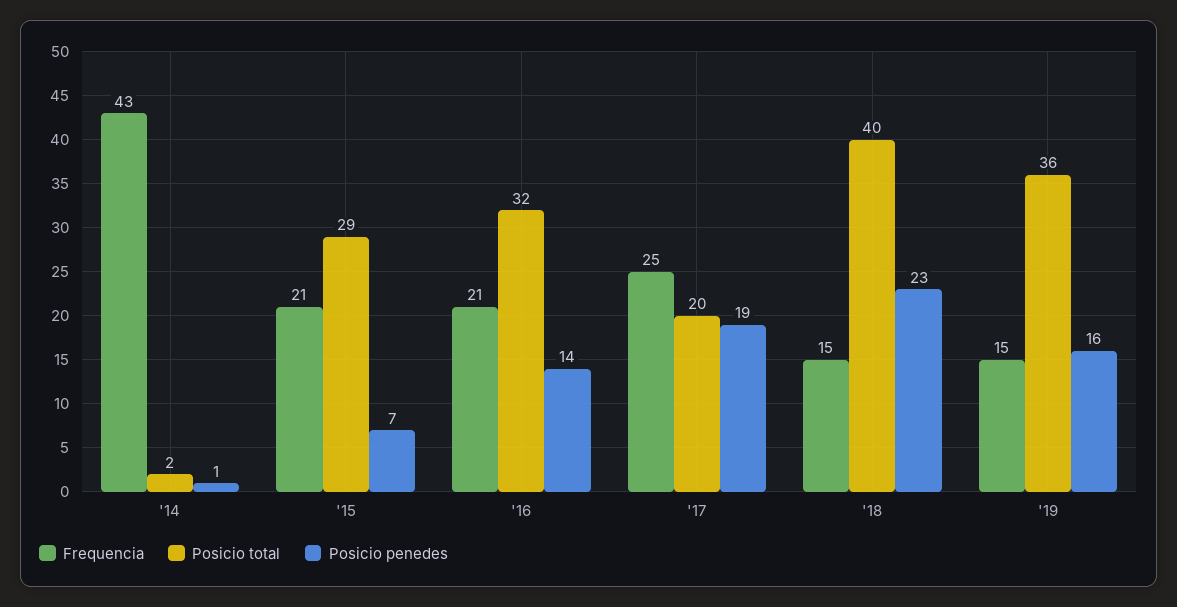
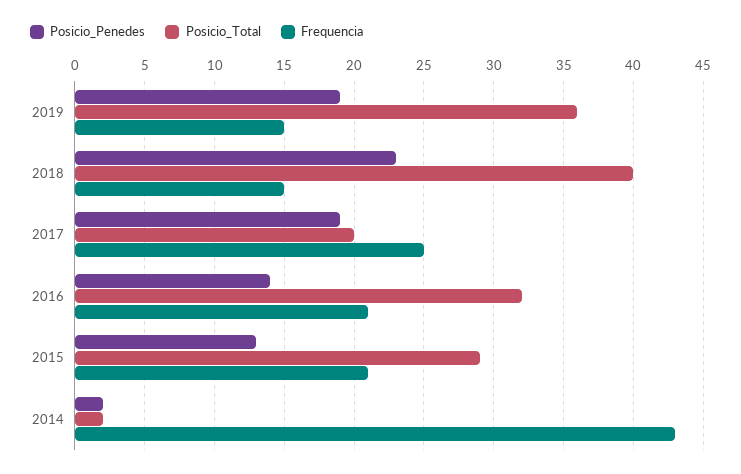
Posicio penedes, '14: 1 -> 2
Posicio penedes, '15: 7 -> 13
Posicio penedes, '19: 16 -> 19

